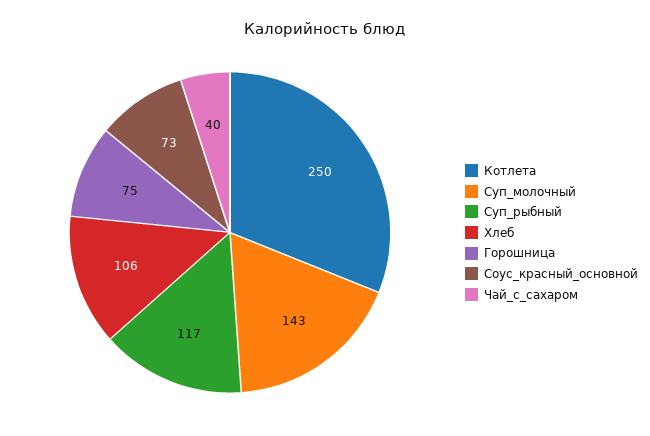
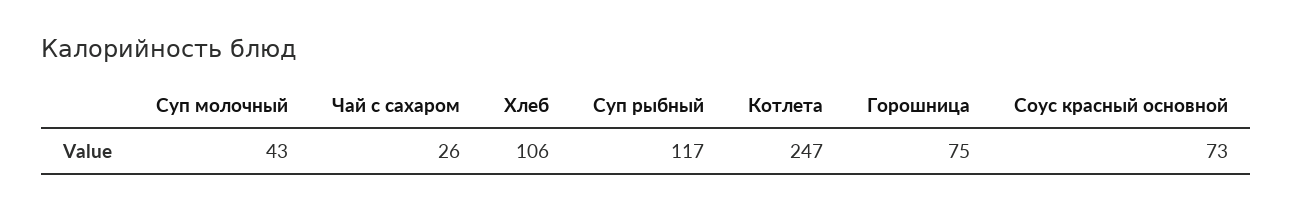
Котлета: 250 -> 247
Суп_молочный: 143 -> 43
Чай_с_сахаром: 40 -> 26

